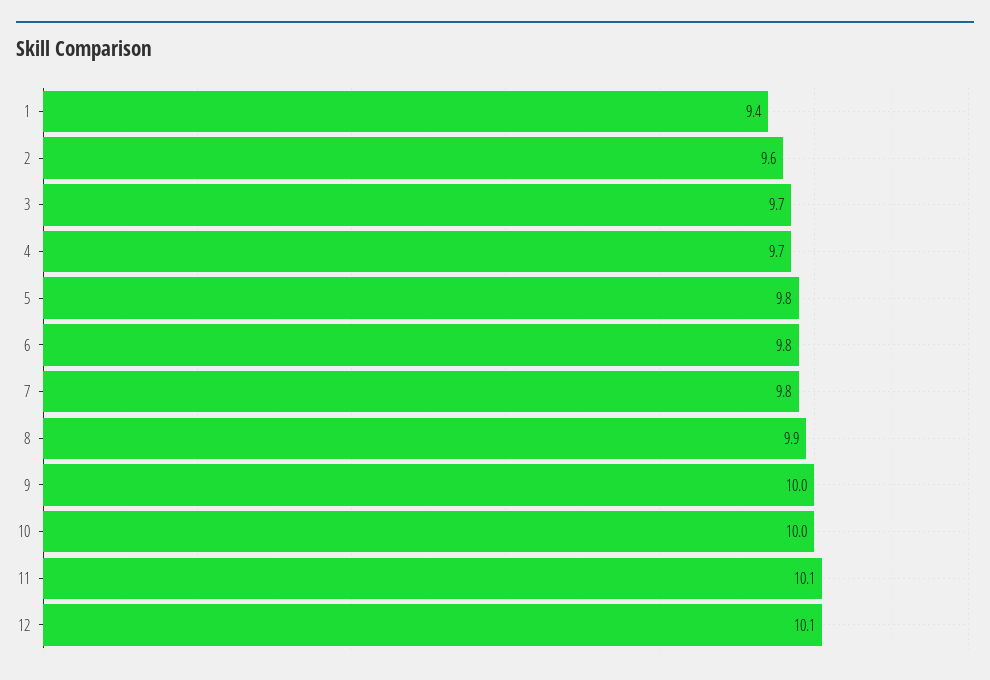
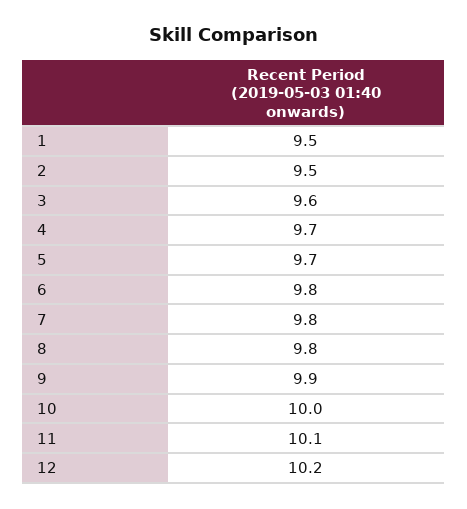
1: 9.4 -> 9.5
2: 9.6 -> 9.5
3: 9.7 -> 9.6
5: 9.8 -> 9.7
8: 9.9 -> 9.8
9: 10 -> 9.9
12: 10.1 -> 10.2

